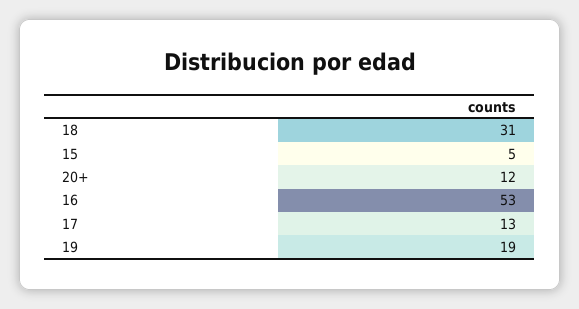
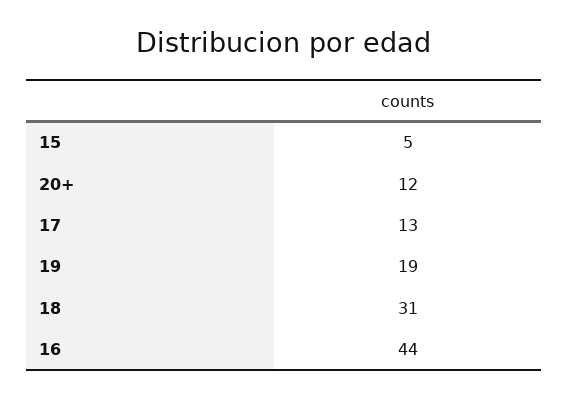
16: 53 -> 44

